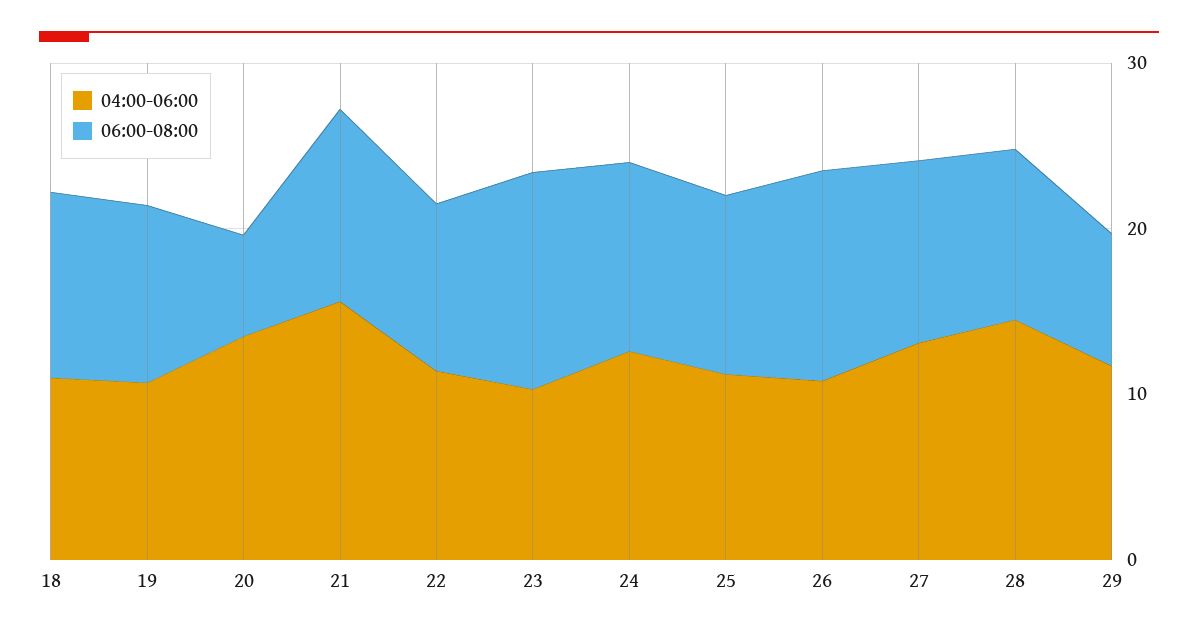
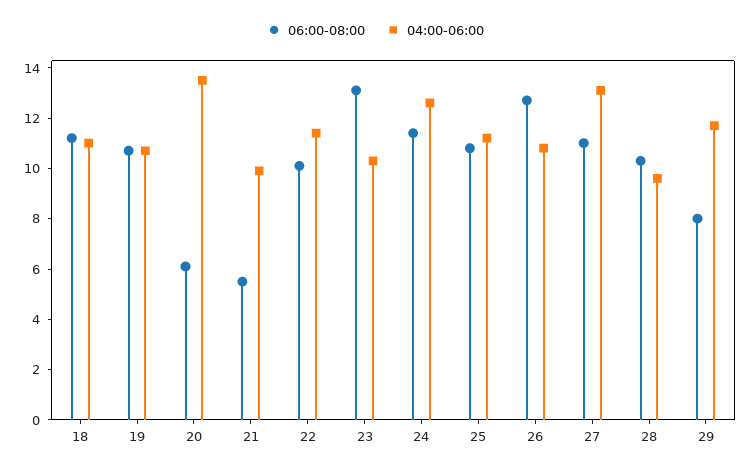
04:00-06:00, 21: 16 -> 10
06:00-08:00, 21: 12 -> 5.5
04:00-06:00, 28: 14 -> 9.5

